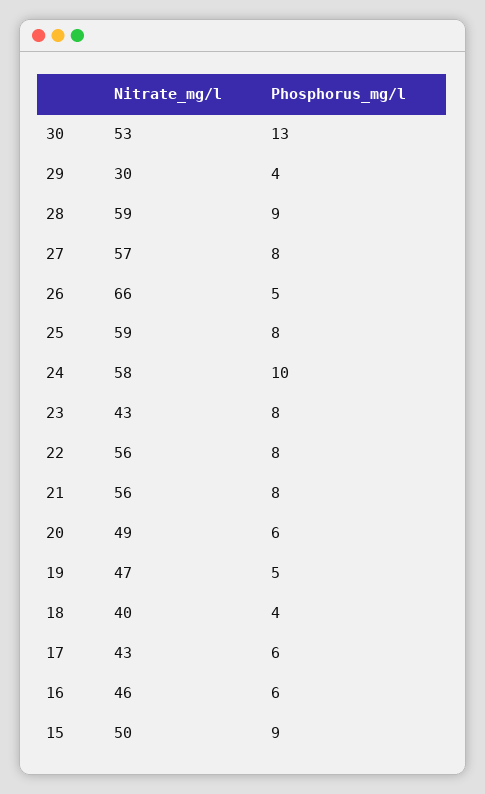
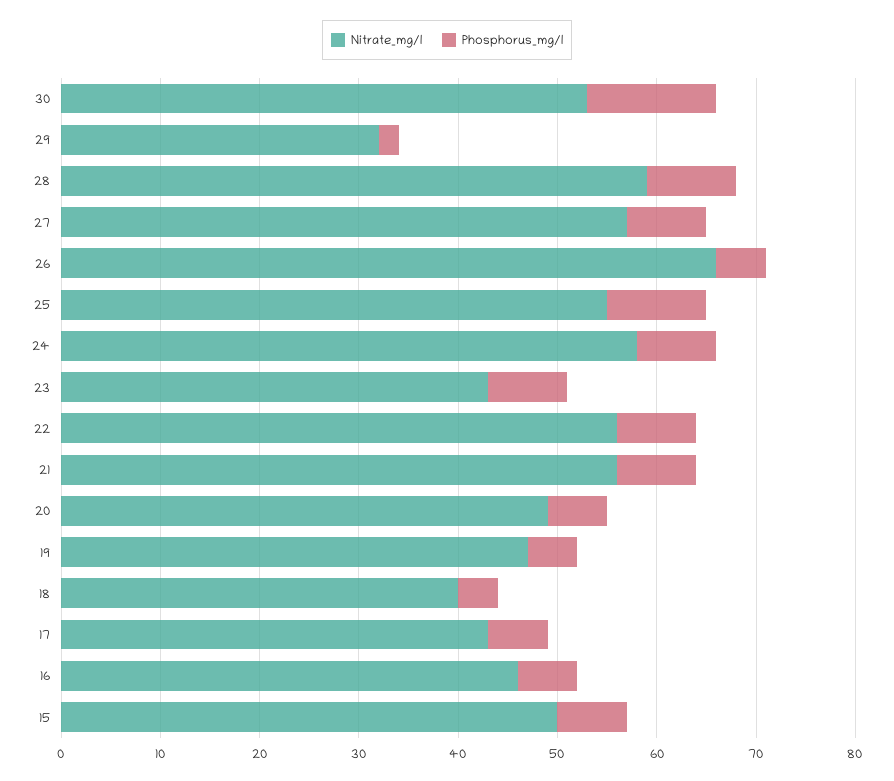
Nitrate_mg/l, 29: 30 -> 32
Phosphorus_mg/l, 29: 4 -> 2
Nitrate_mg/l, 25: 59 -> 55
Phosphorus_mg/l, 25: 8 -> 10
Phosphorus_mg/l, 24: 10 -> 8
Phosphorus_mg/l, 15: 9 -> 7

